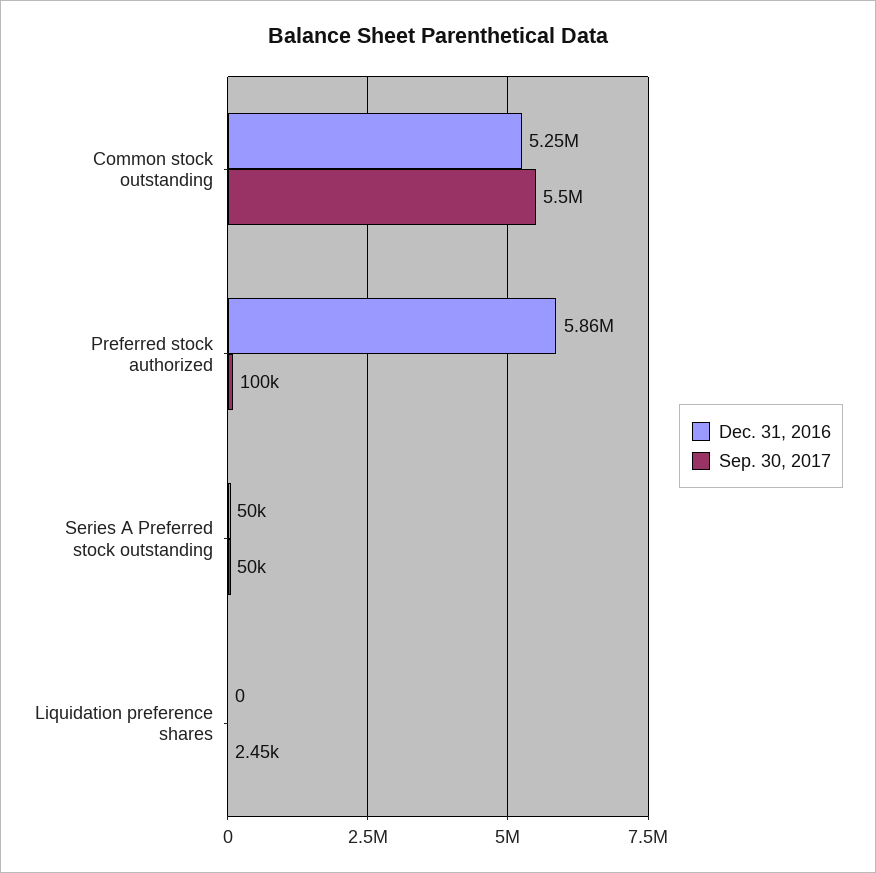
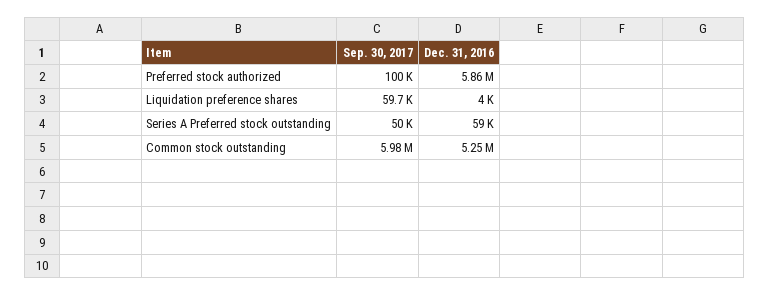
Sep. 30, 2017, Common stock outstanding: 5500000 -> 5980000
Dec. 31, 2016, Series A Preferred stock outstanding: 50000 -> 59000
Dec. 31, 2016, Liquidation preference shares: 0 -> 4000
Sep. 30, 2017, Liquidation preference shares: 2450 -> 59700

